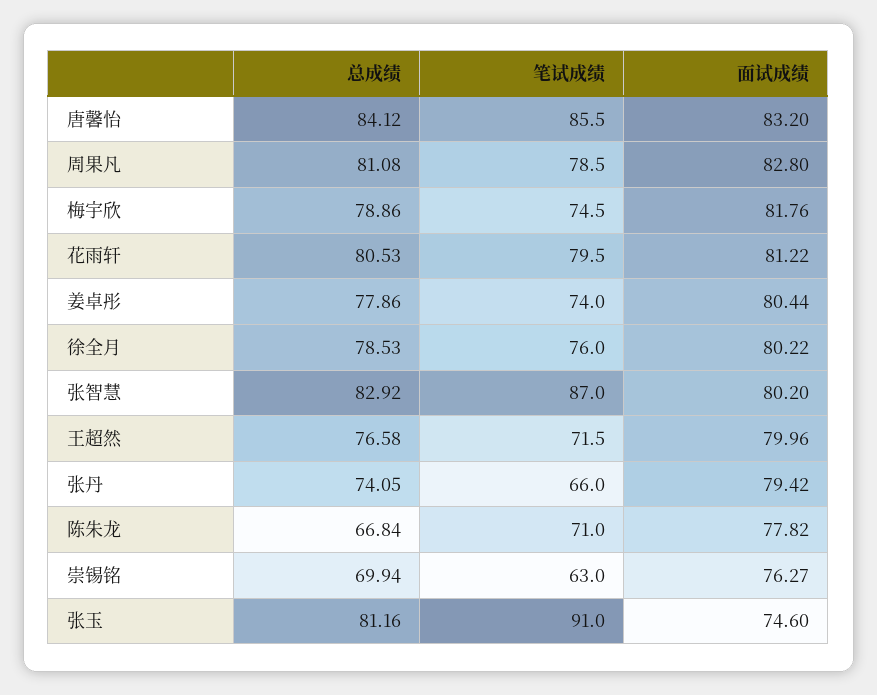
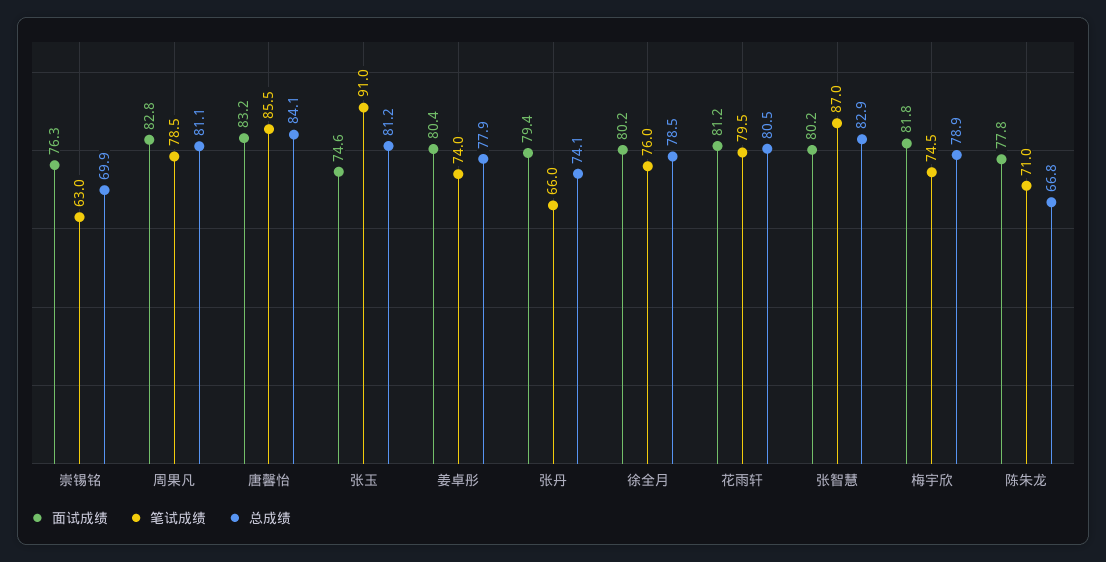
总成绩, 王超然: 76.58 -> none
笔试成绩, 王超然: 71.5 -> none
面试成绩, 王超然: 79.96 -> none

